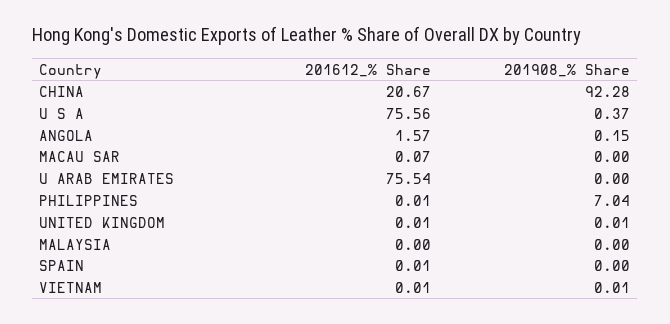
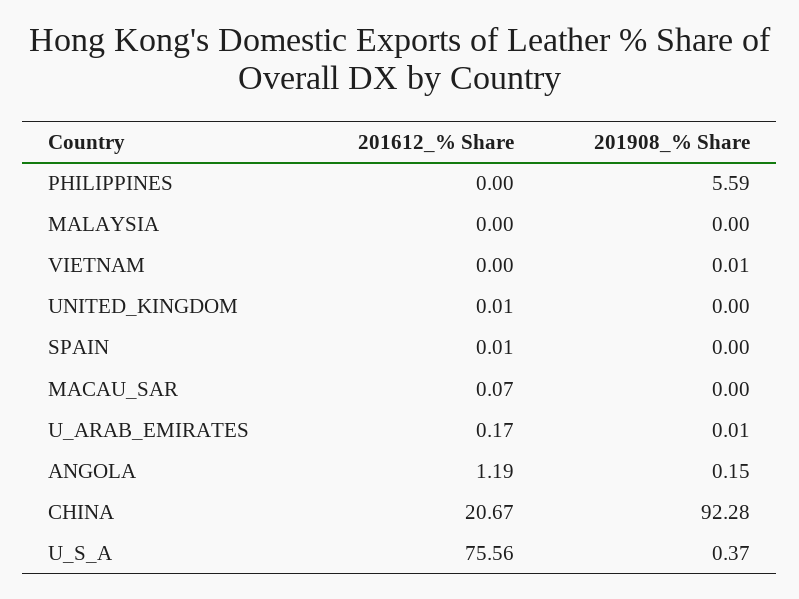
201612_% Share, ANGOLA: 1.57 -> 1.19
201612_% Share, U ARAB EMIRATES: 75.54 -> 0.17
201908_% Share, U ARAB EMIRATES: 0 -> 0.01
201612_% Share, PHILIPPINES: 0.01 -> 0
201908_% Share, PHILIPPINES: 7.04 -> 5.59
201908_% Share, UNITED KINGDOM: 0.01 -> 0
201612_% Share, VIETNAM: 0.01 -> 0

